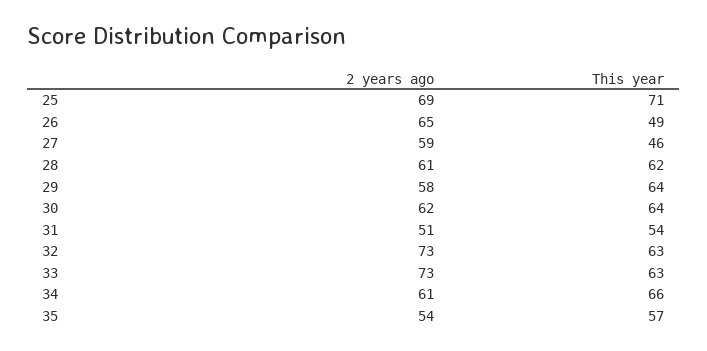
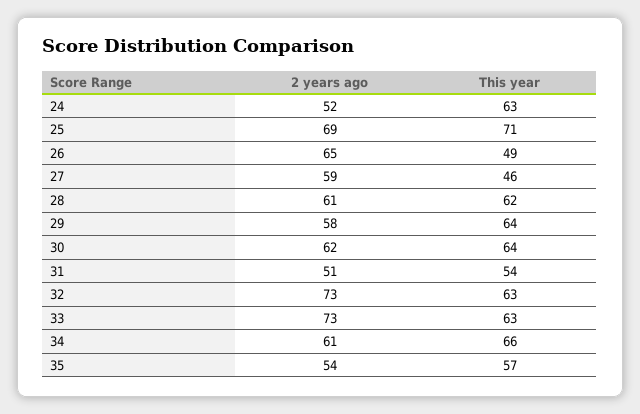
2 years ago, 24: none -> 52
This year, 24: none -> 63

